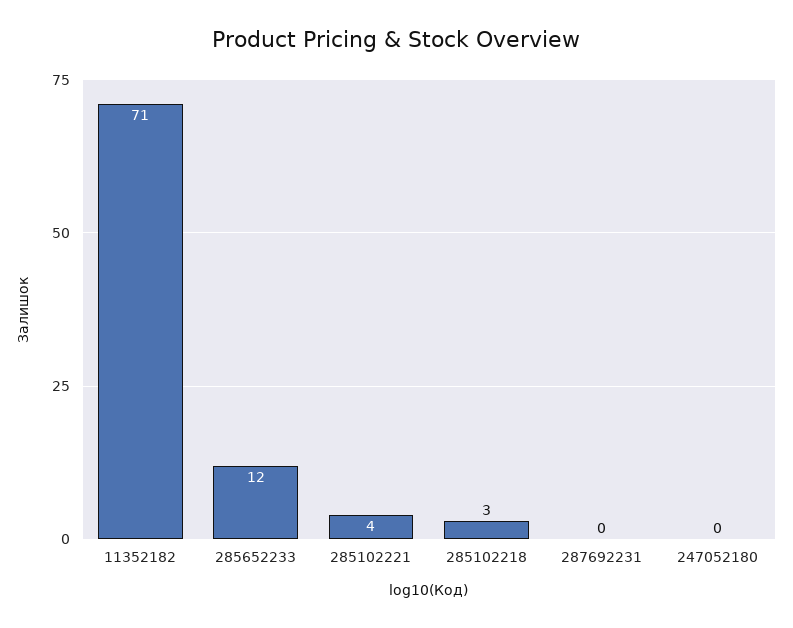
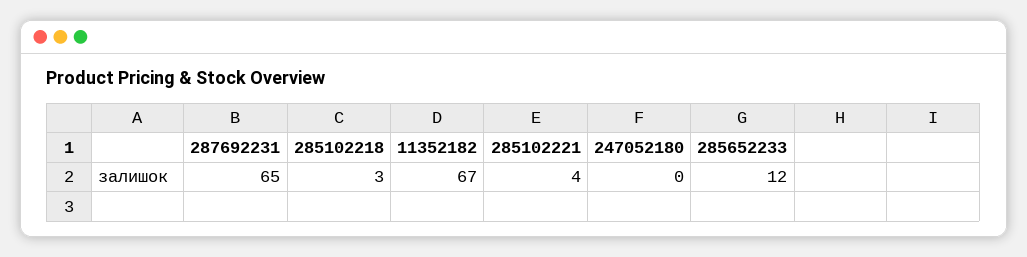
11352182: 71 -> 67
287692231: 0 -> 65

